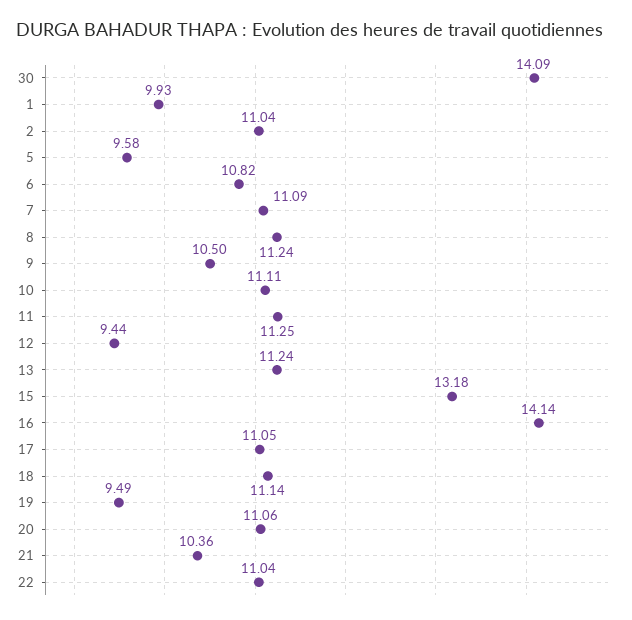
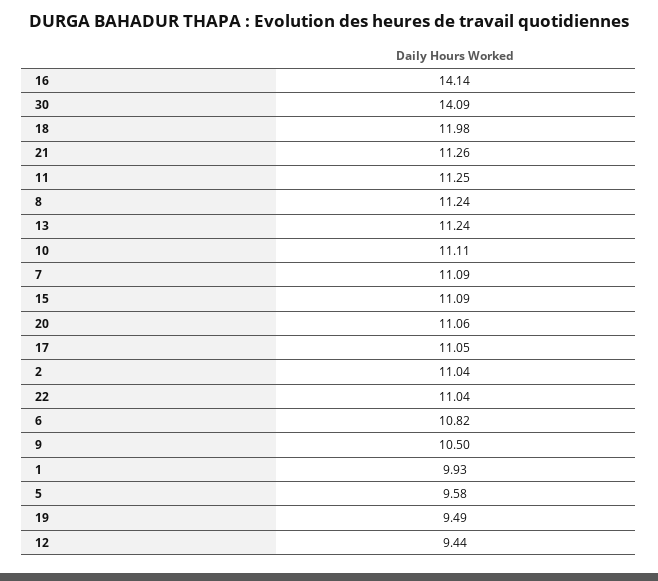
15: 13.18 -> 11.09
18: 11.14 -> 11.98
21: 10.36 -> 11.26

